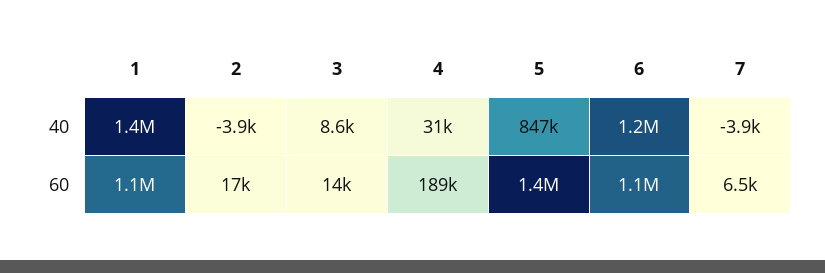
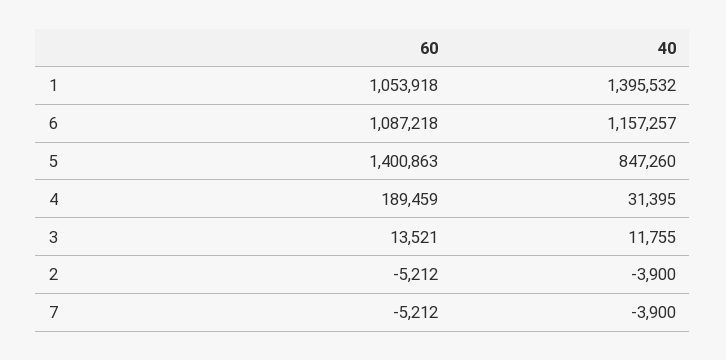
3, 40: 8600 -> 11755
2, 60: 17000 -> -5212
7, 60: 6500 -> -5212

